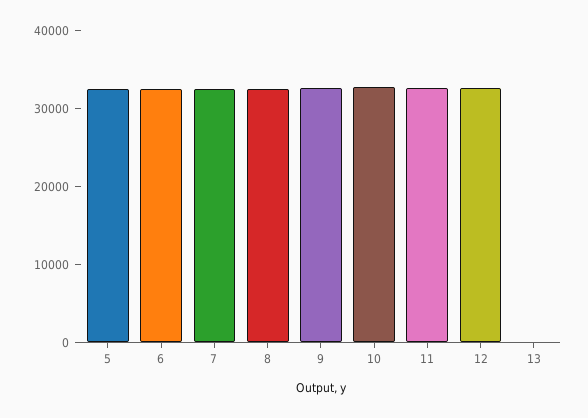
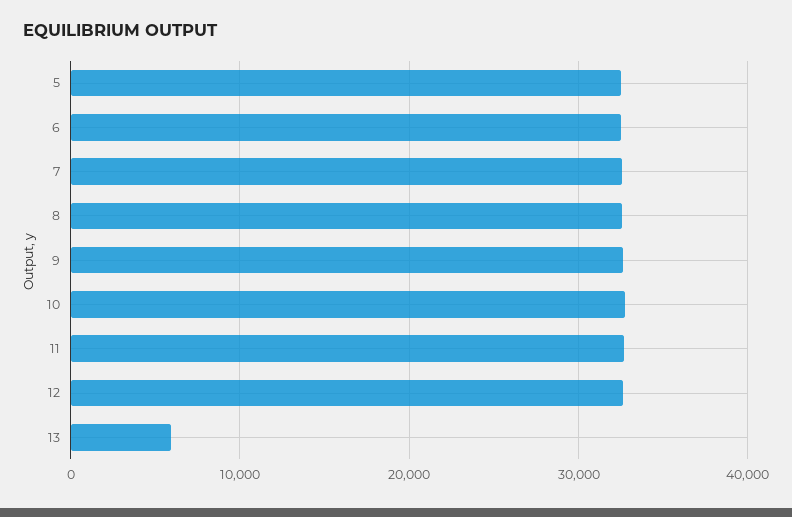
13: 0 -> 6000

